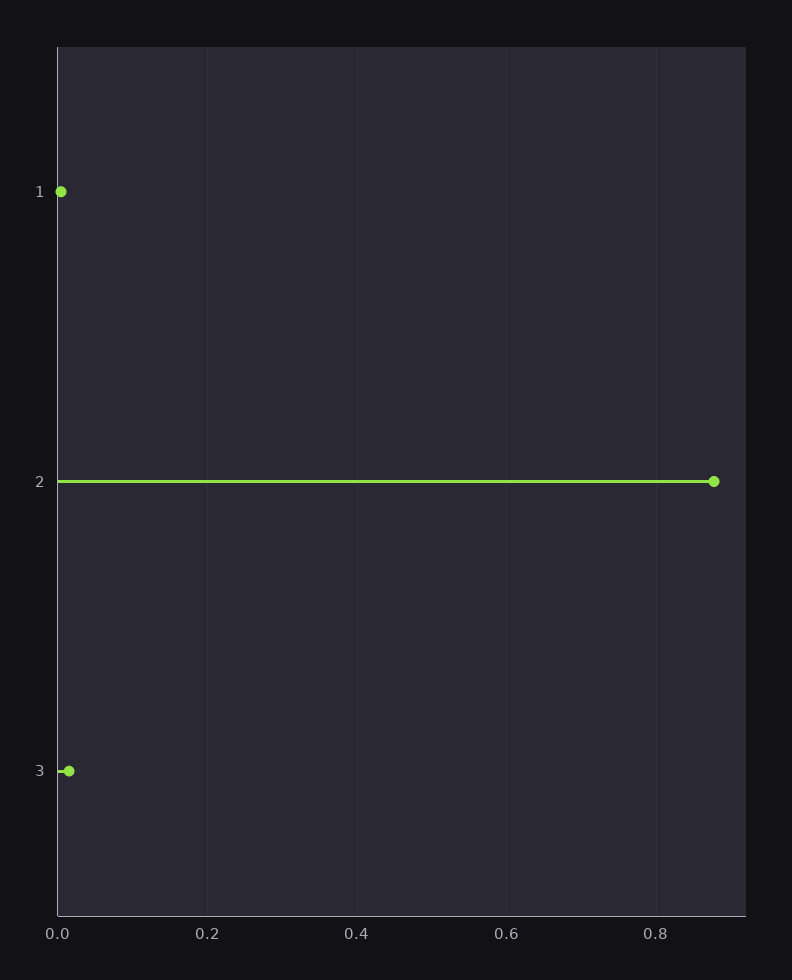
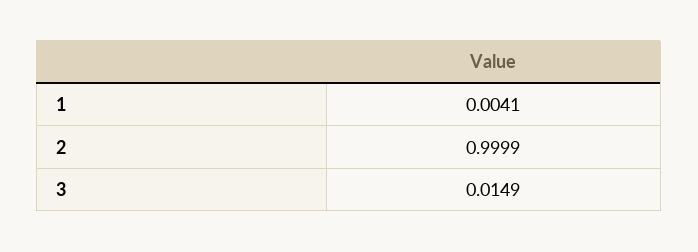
2: 0.88 -> 0.9999

